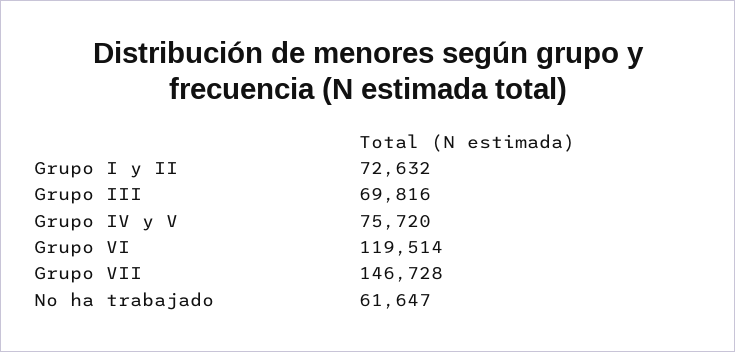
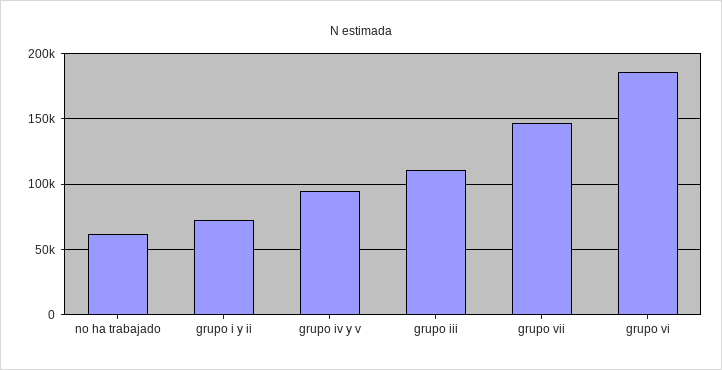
Grupo III: 69816 -> 110000
Grupo IV y V: 75720 -> 95000
Grupo VI: 119514 -> 185000

